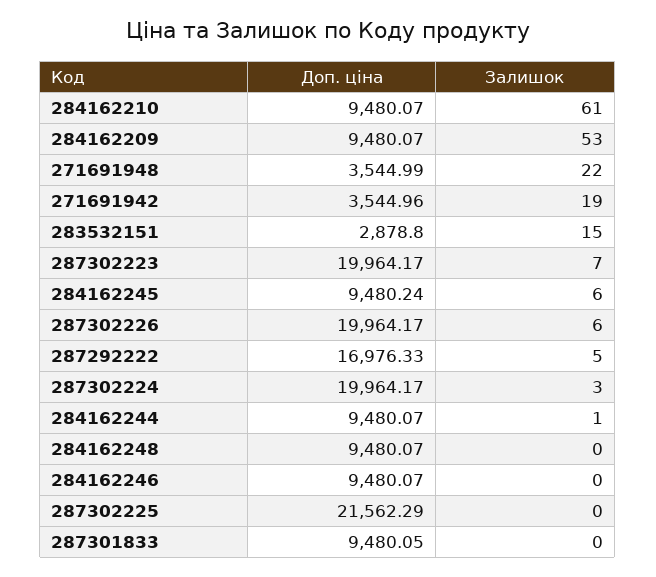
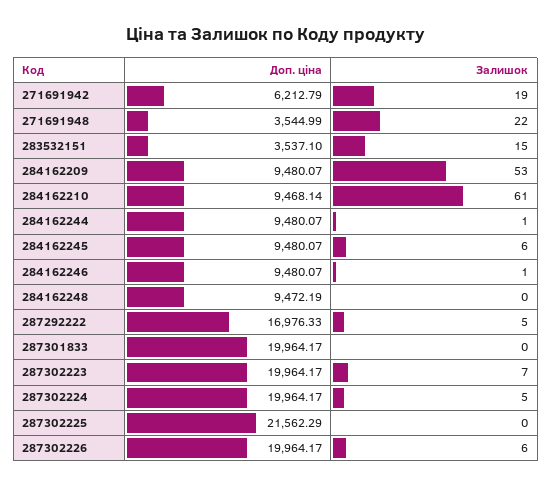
Доп. ціна, 284162210: 9480.07 -> 9468.14
Доп. ціна, 271691942: 3544.96 -> 6212.79
Доп. ціна, 283532151: 2878.8 -> 3537.1
Доп. ціна, 284162245: 9480.24 -> 9480.07
Залишок, 287302224: 3 -> 5
Доп. ціна, 284162248: 9480.07 -> 9472.19
Залишок, 284162246: 0 -> 1
Доп. ціна, 287301833: 9480.05 -> 19964.17

